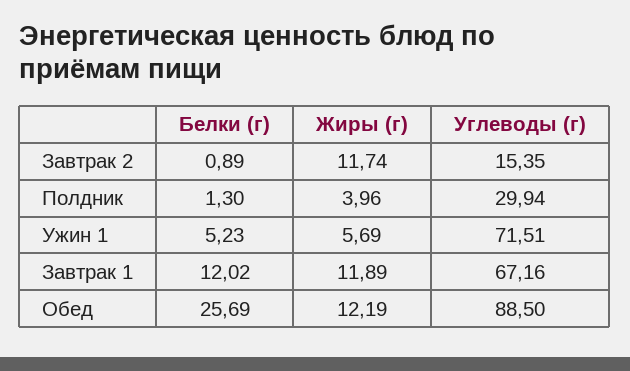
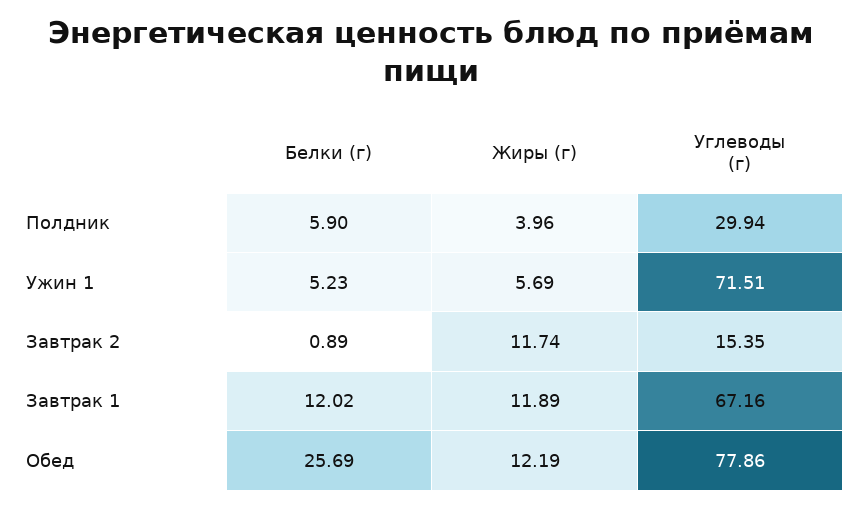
Белки (г), Полдник: 1.3 -> 5.9
Углеводы (г), Обед: 88.5 -> 77.86

